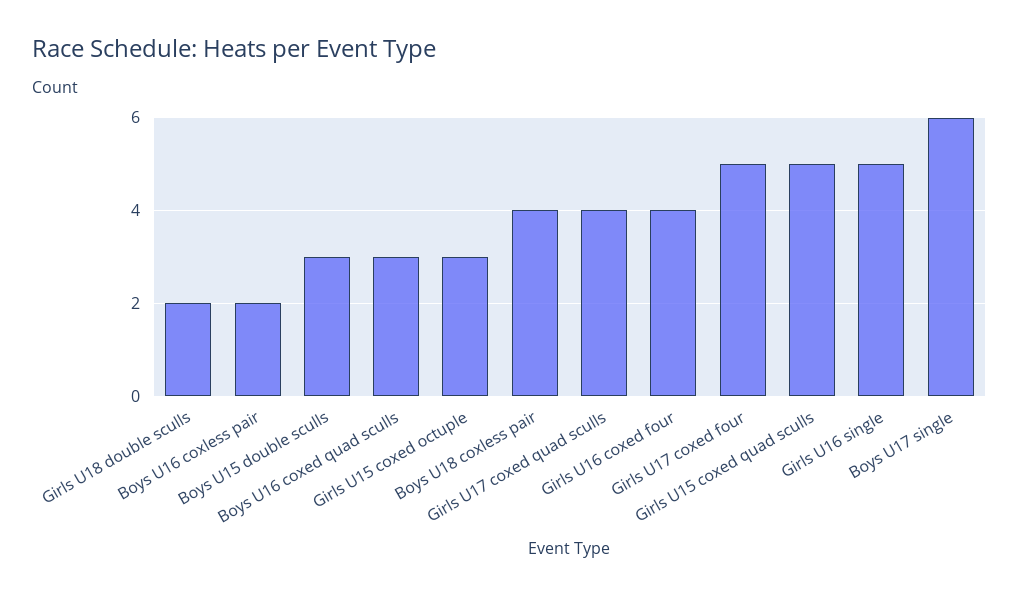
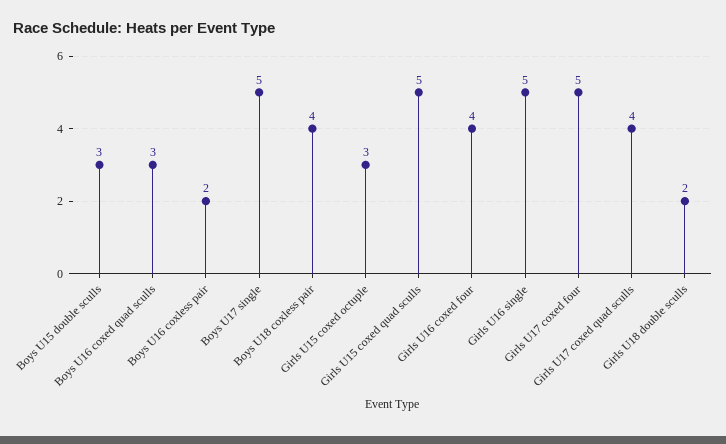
Boys U17 single: 6 -> 5

